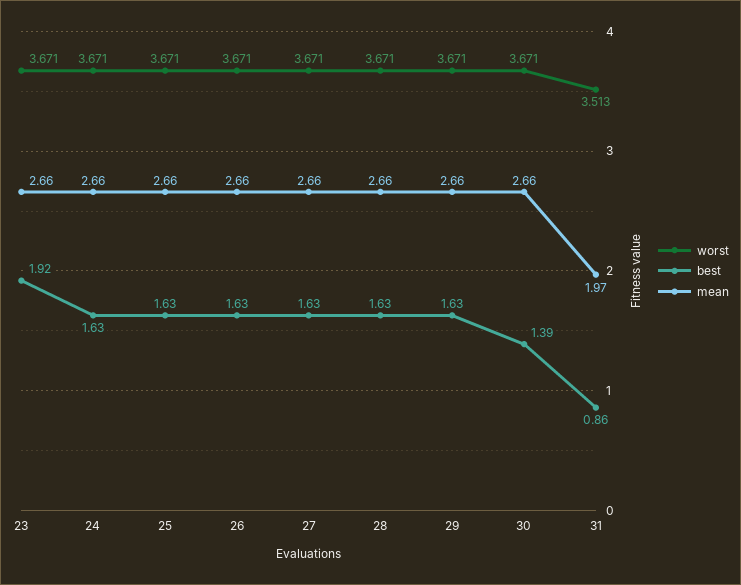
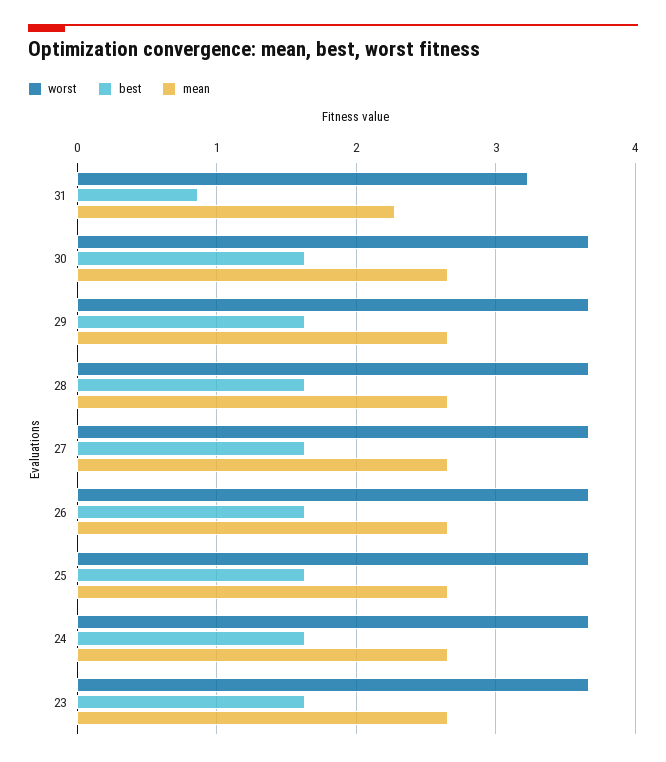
best, 23: 1.92 -> 1.6
best, 30: 1.39 -> 1.6
worst, 31: 3.513 -> 3.2
mean, 31: 1.97 -> 2.3

